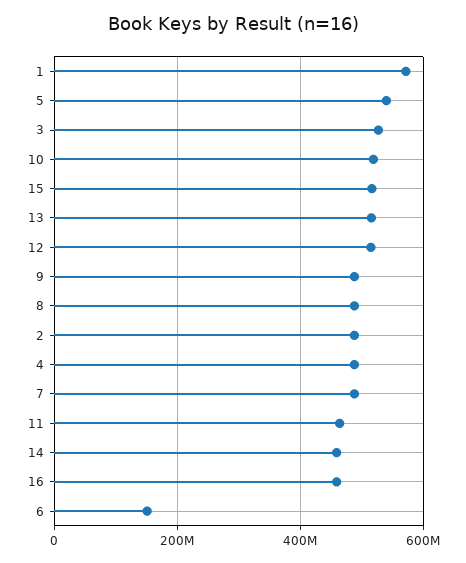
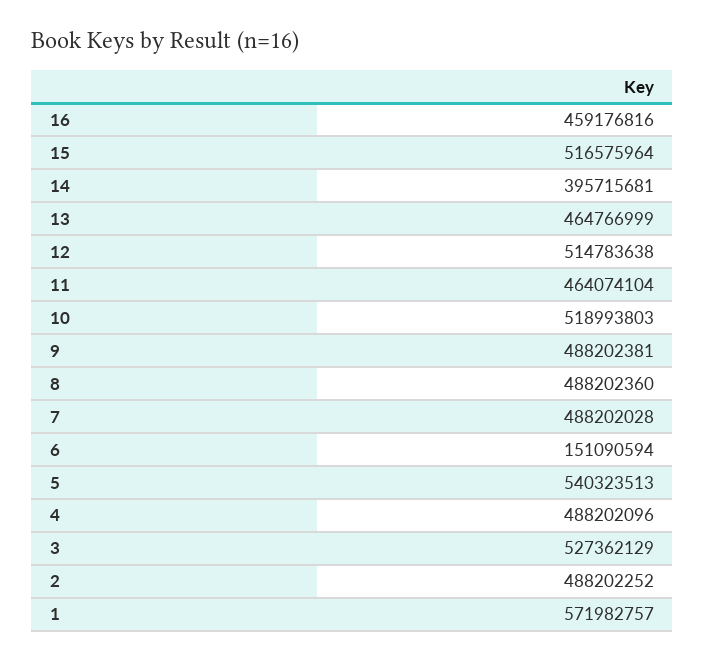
13: 520000000 -> 464766999
14: 460000000 -> 395715681

